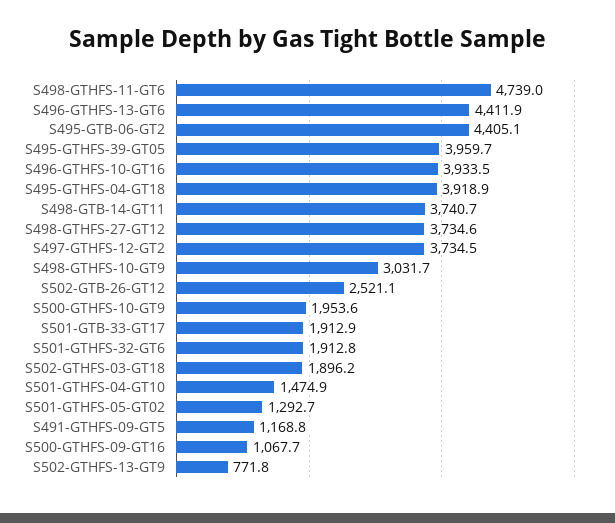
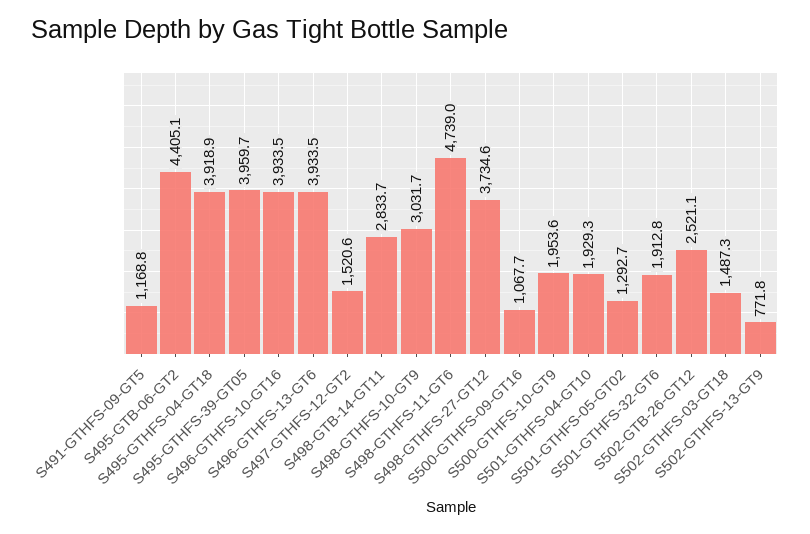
S496-GTHFS-13-GT6: 4411.9 -> 3933.5
S498-GTB-14-GT11: 3740.7 -> 2833.7
S497-GTHFS-12-GT2: 3734.5 -> 1520.6
S501-GTB-33-GT17: 1912.9 -> none
S502-GTHFS-03-GT18: 1896.2 -> 1487.3
S501-GTHFS-04-GT10: 1474.9 -> 1929.3

